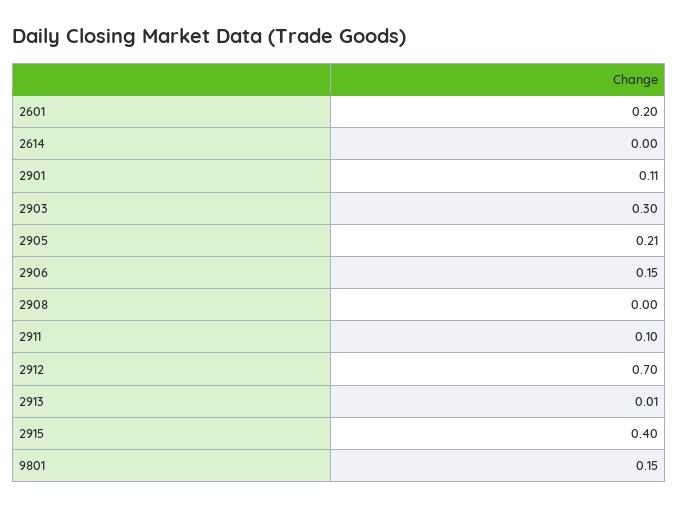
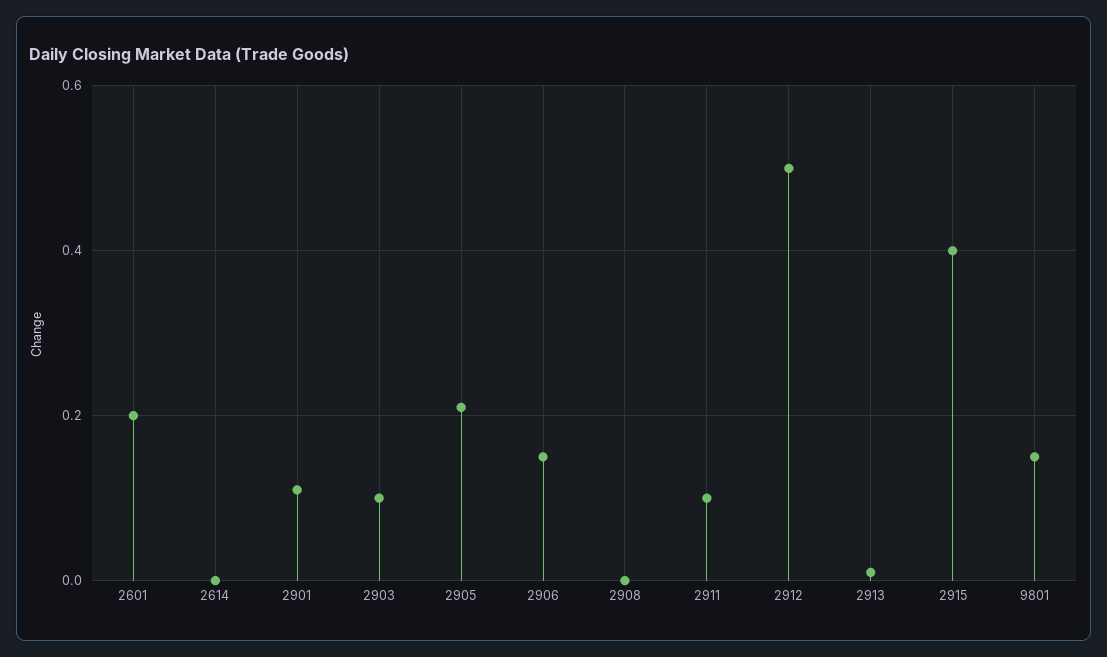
2903: 0.3 -> 0.1
2912: 0.7 -> 0.5

